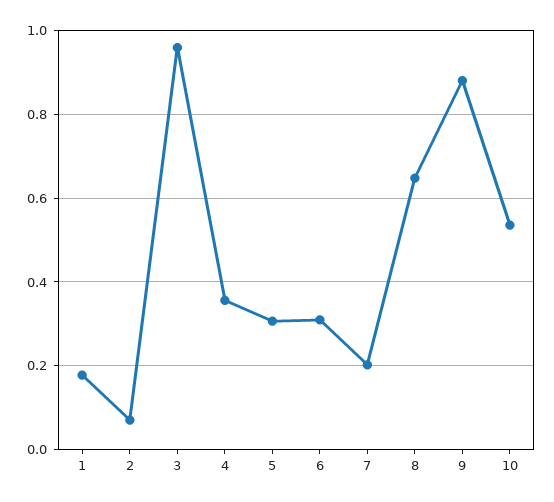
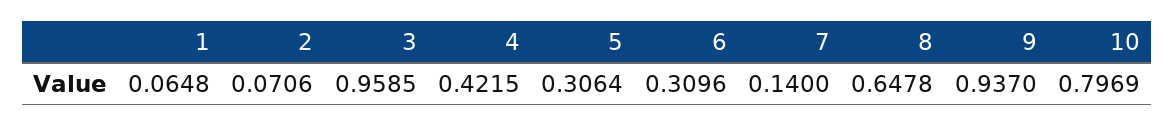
1: 0.18 -> 0.0648
4: 0.36 -> 0.4215
7: 0.2 -> 0.14
9: 0.88 -> 0.937
10: 0.54 -> 0.7969

